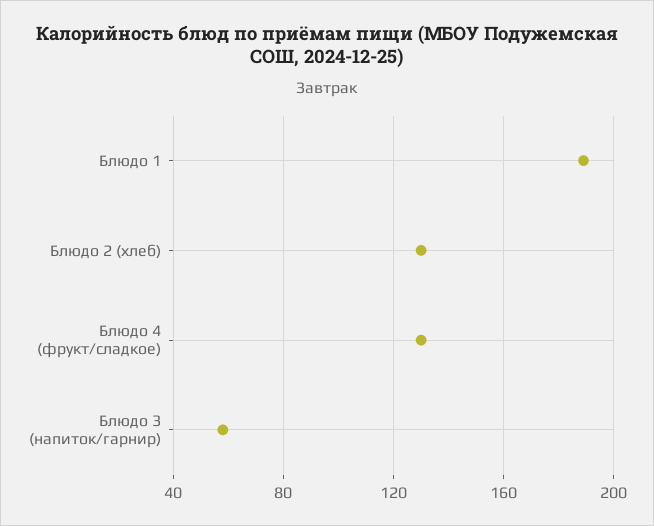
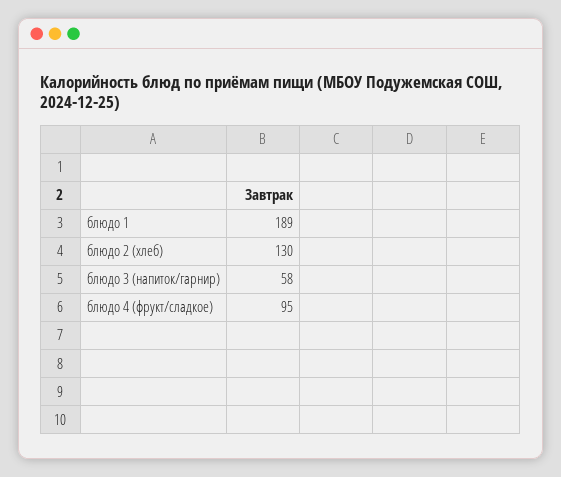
Блюдо 4 (фрукт/сладкое): 130 -> 95

